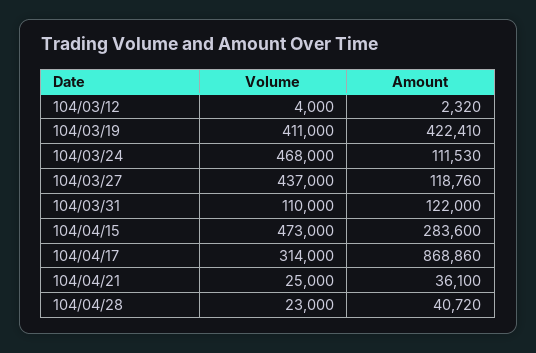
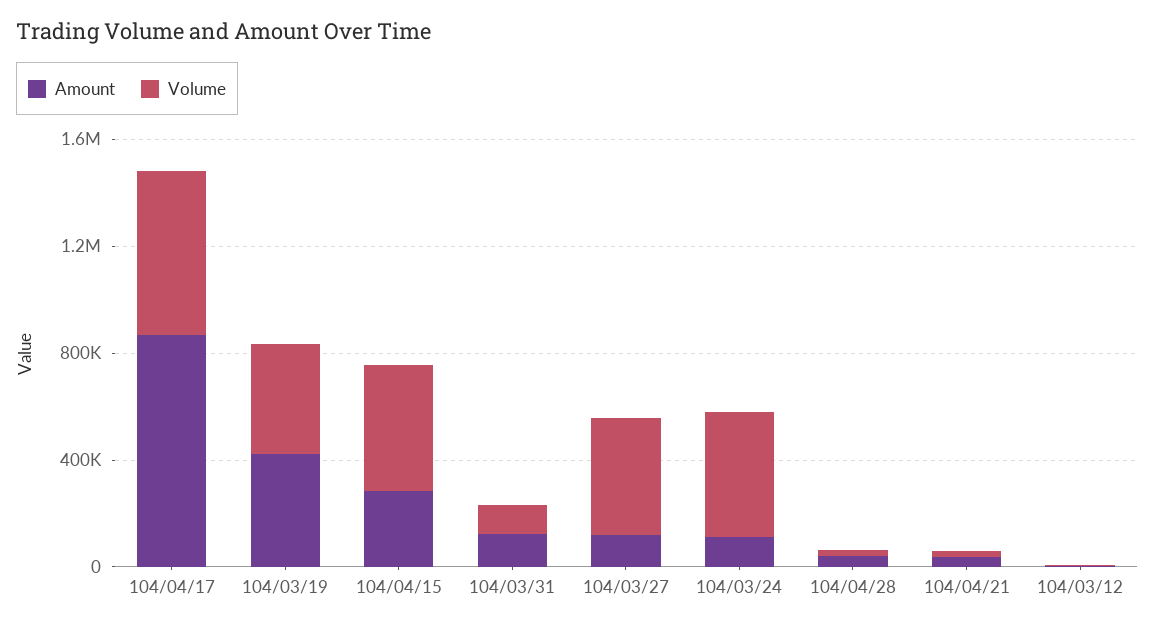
Volume, 104/04/17: 314000 -> 600000

